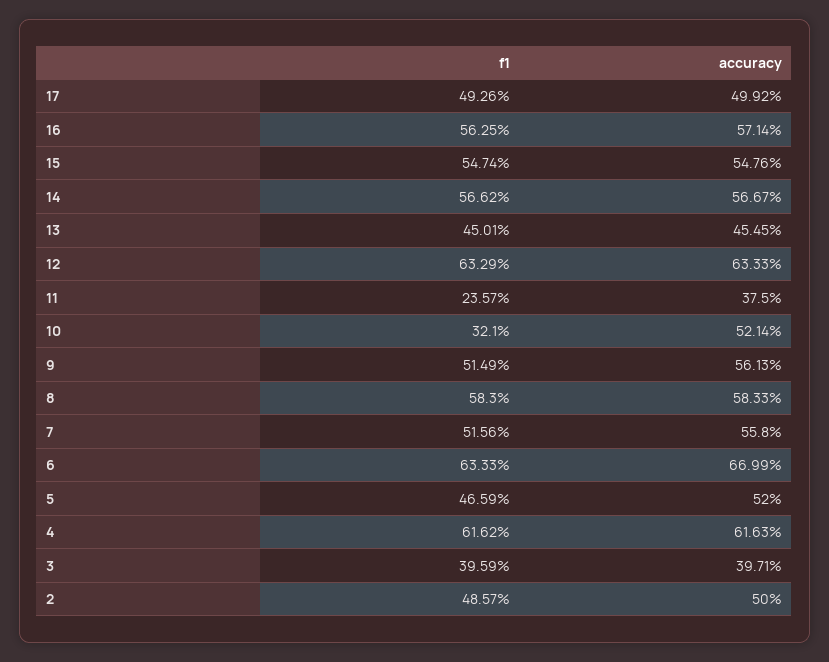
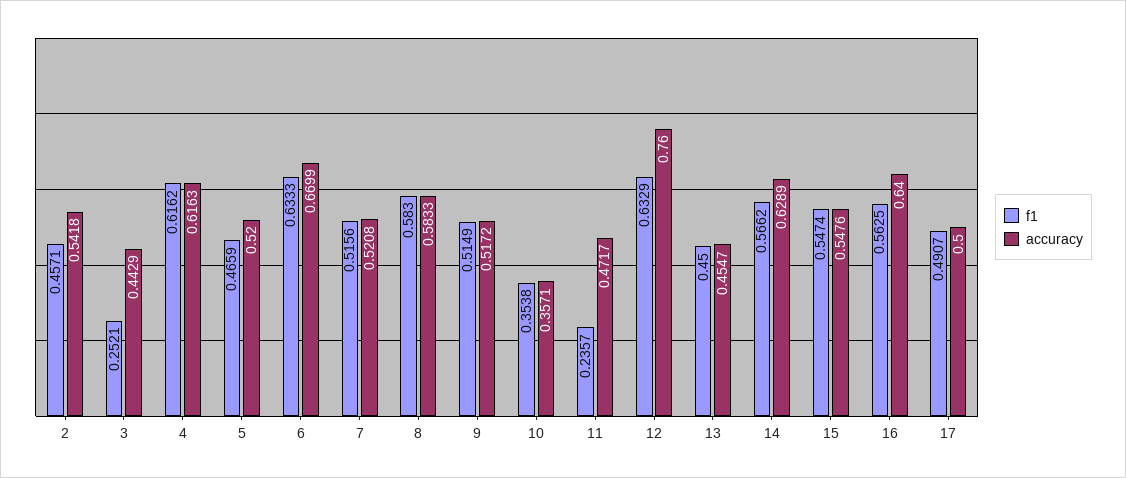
f1, 17: 0.4926 -> 0.4907
accuracy, 17: 0.4992 -> 0.5
accuracy, 16: 0.5714 -> 0.64
accuracy, 14: 0.5667 -> 0.6289
f1, 13: 0.4501 -> 0.45
accuracy, 13: 0.4545 -> 0.4547
accuracy, 12: 0.6333 -> 0.76
accuracy, 11: 0.375 -> 0.4717
f1, 10: 0.321 -> 0.3538
accuracy, 10: 0.5214 -> 0.3571
accuracy, 9: 0.5613 -> 0.5172
accuracy, 7: 0.558 -> 0.5208
f1, 3: 0.3959 -> 0.2521
accuracy, 3: 0.3971 -> 0.4429
f1, 2: 0.4857 -> 0.4571
accuracy, 2: 0.5 -> 0.5418

